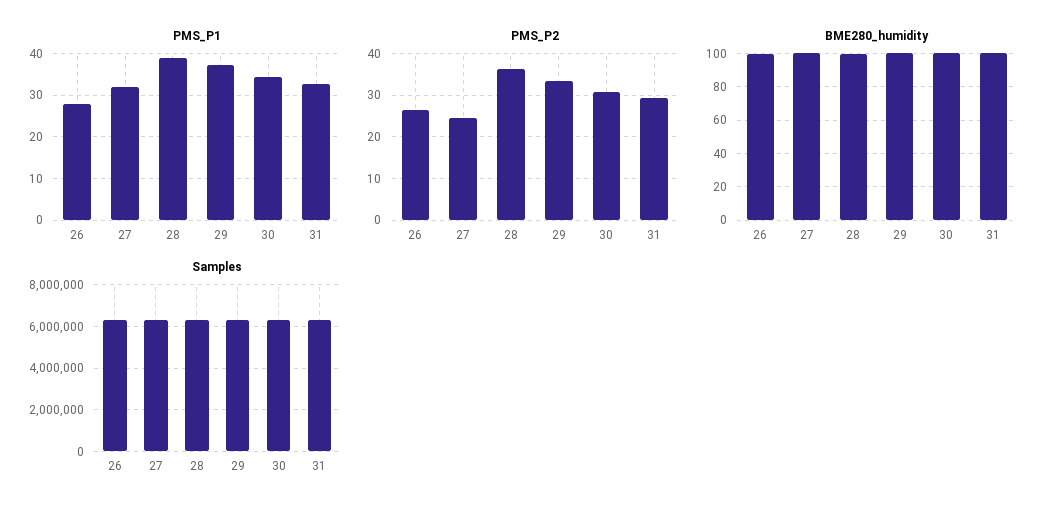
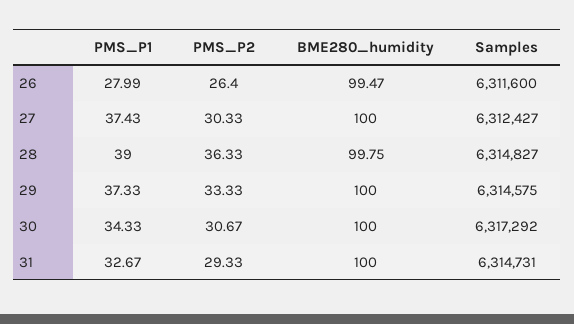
PMS_P1, 27: 32 -> 37.43
PMS_P2, 27: 24 -> 30.33

